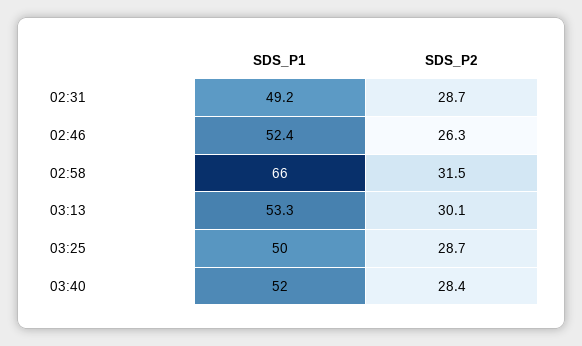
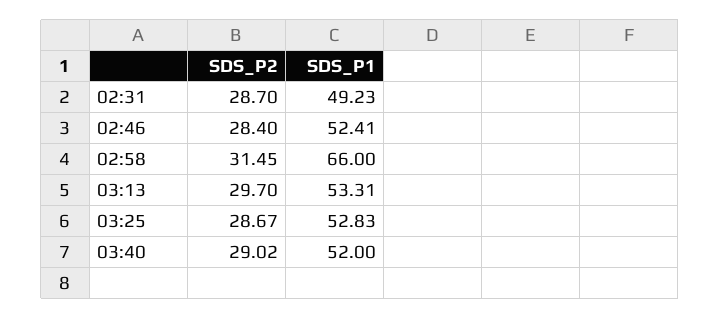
SDS_P2, 02:46: 26.3 -> 28.4
SDS_P2, 03:13: 30.1 -> 29.7
SDS_P1, 03:25: 50 -> 52.83
SDS_P2, 03:40: 28.4 -> 29.02

